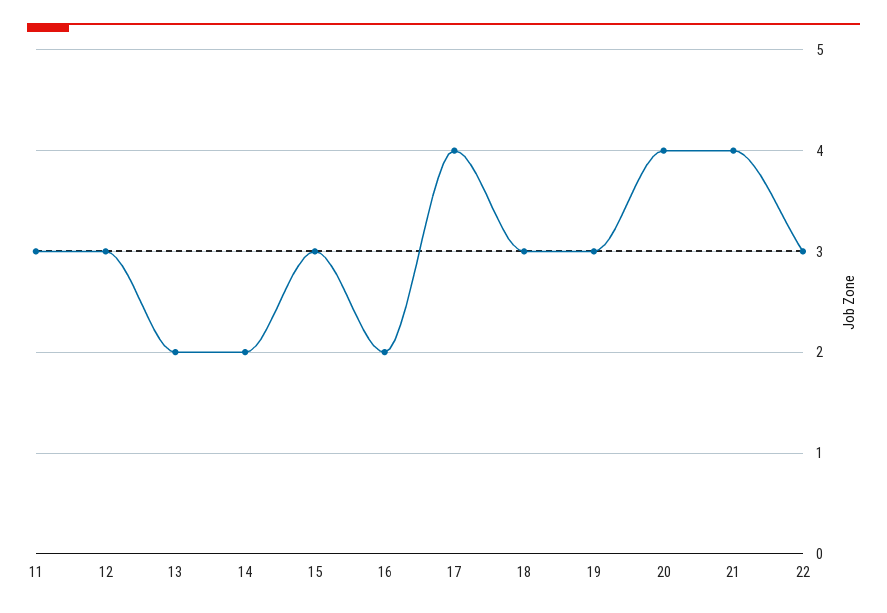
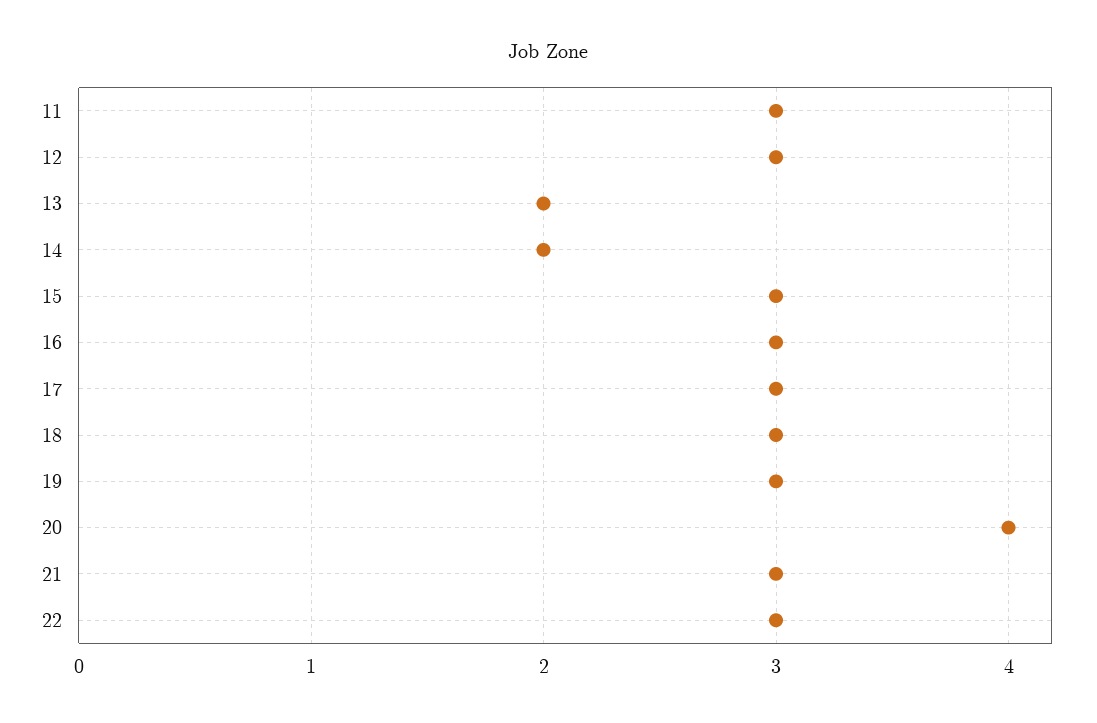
16: 2 -> 3
17: 4 -> 3
21: 4 -> 3

